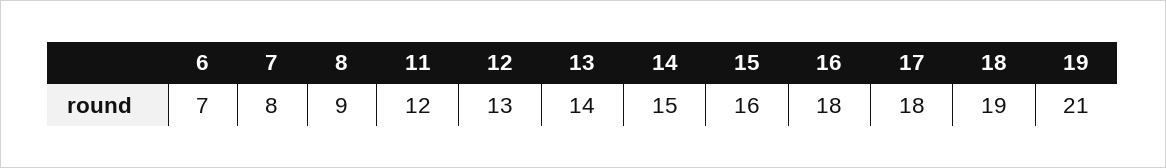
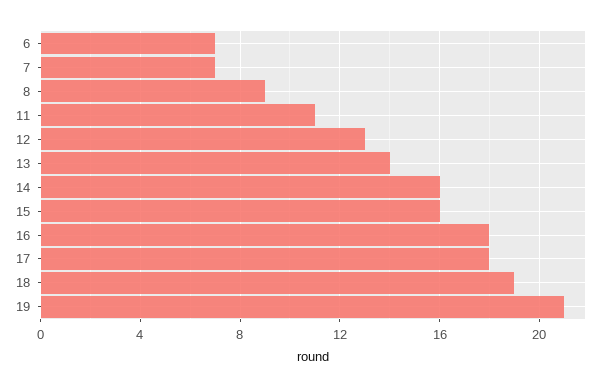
7: 8 -> 7
11: 12 -> 11
14: 15 -> 16

